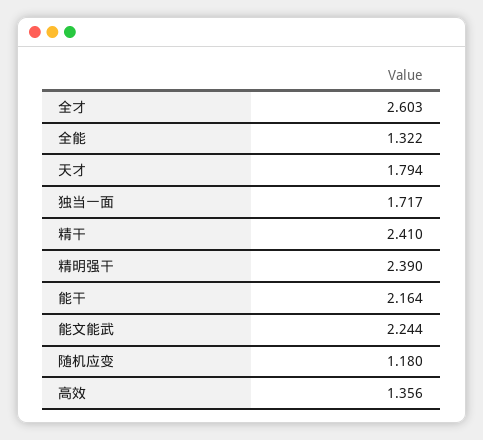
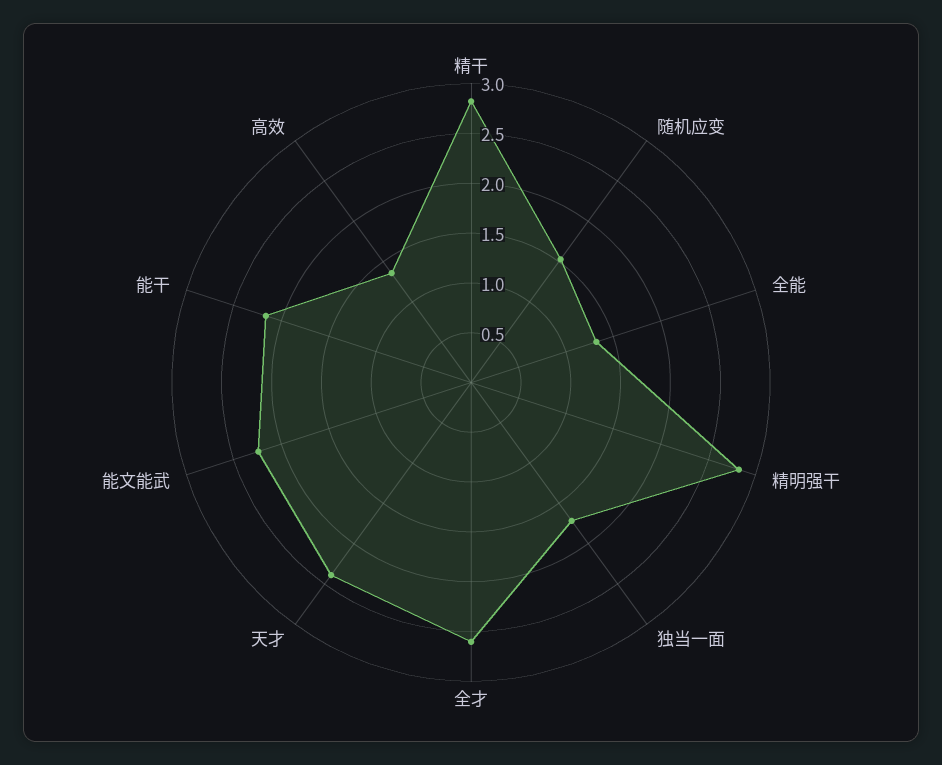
天才: 1.794 -> 2.4
精干: 2.41 -> 2.8
精明强干: 2.39 -> 2.8
随机应变: 1.18 -> 1.5

